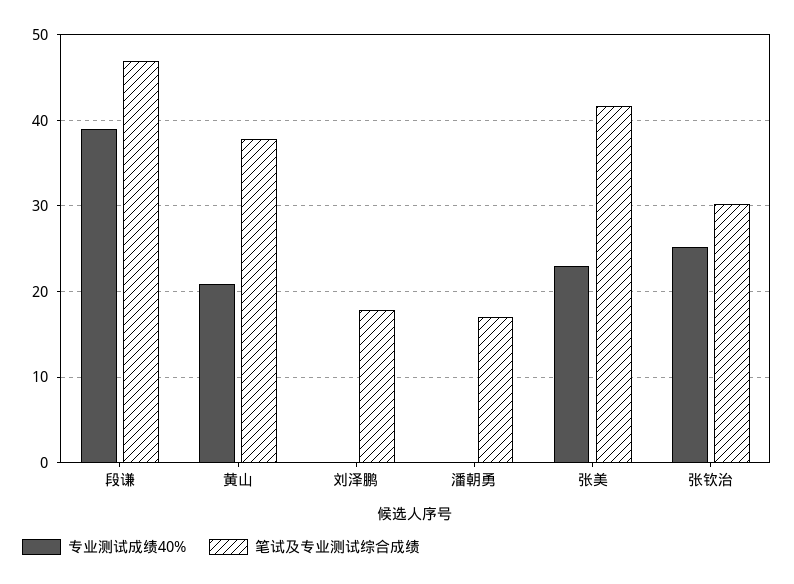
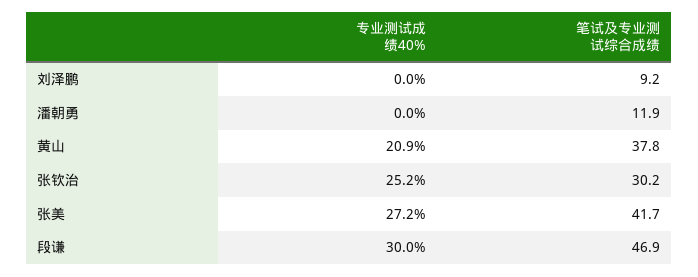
专业测试成绩40%, 段谦: 39 -> 30
笔试及专业测试综合成绩, 刘泽鹏: 18 -> 9.2
笔试及专业测试综合成绩, 潘朝勇: 17 -> 11.9
专业测试成绩40%, 张美: 23 -> 27.2

